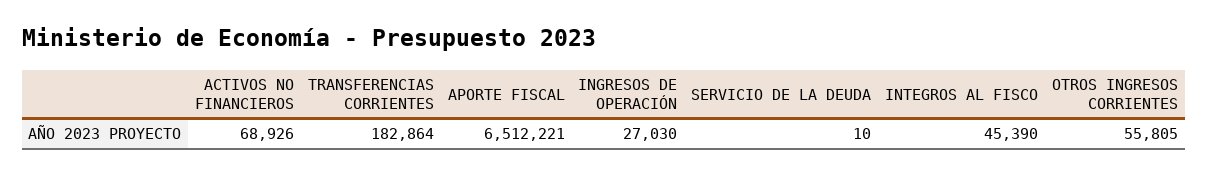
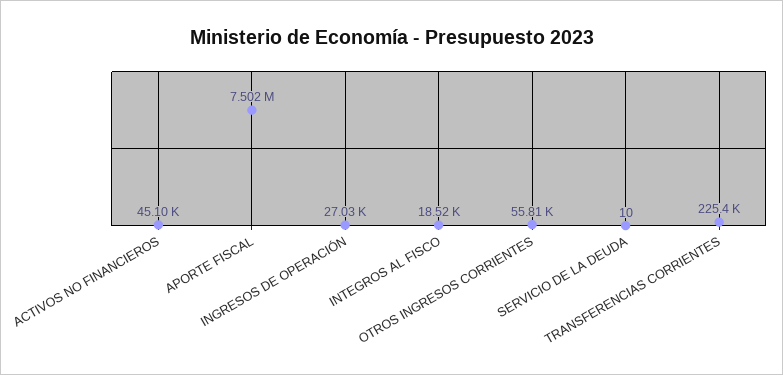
ACTIVOS NO FINANCIEROS: 68926 -> 45100
TRANSFERENCIAS CORRIENTES: 182864 -> 225400
APORTE FISCAL: 6512221 -> 7502000
INTEGROS AL FISCO: 45390 -> 18520

